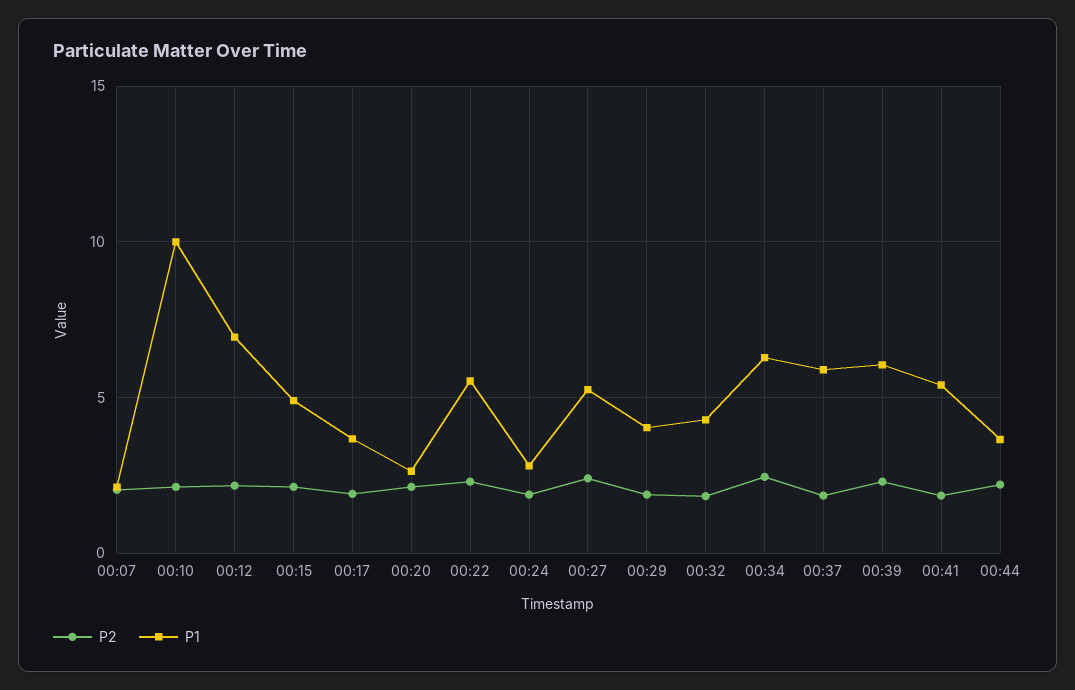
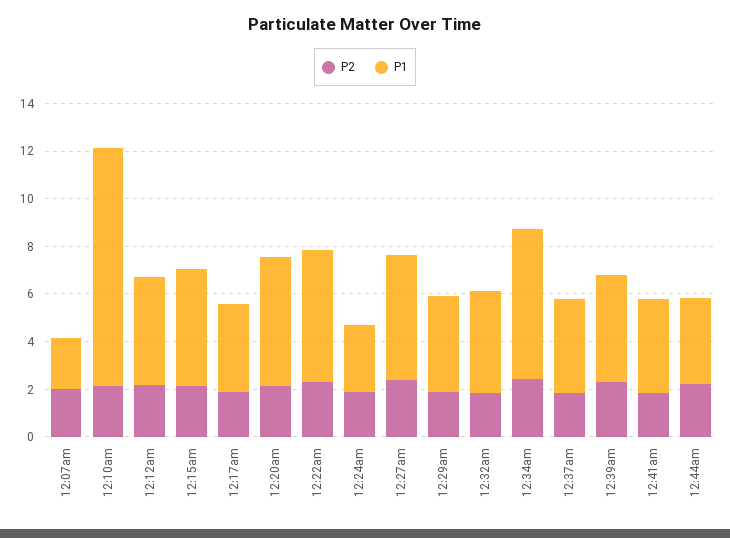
P1, 00:12: 7 -> 4.5
P1, 00:20: 2.5 -> 5.5
P1, 00:37: 6 -> 4
P1, 00:39: 6 -> 4.5
P1, 00:41: 5.5 -> 4

